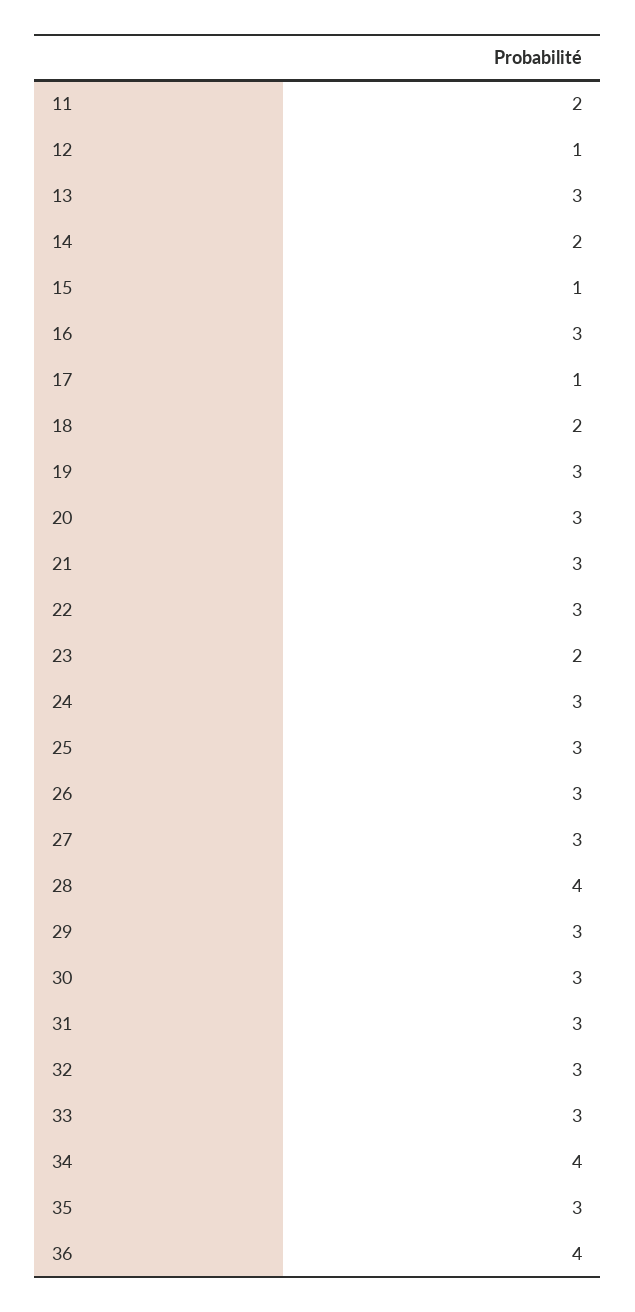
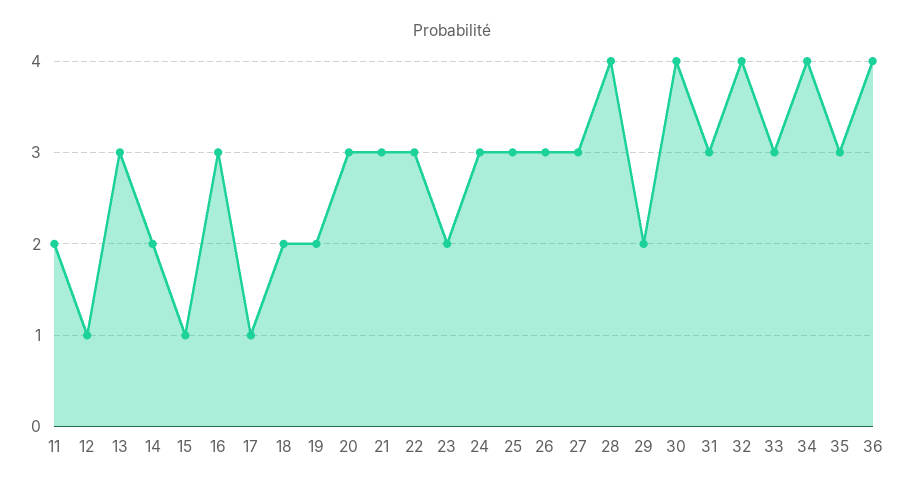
19: 3 -> 2
29: 3 -> 2
30: 3 -> 4
32: 3 -> 4

